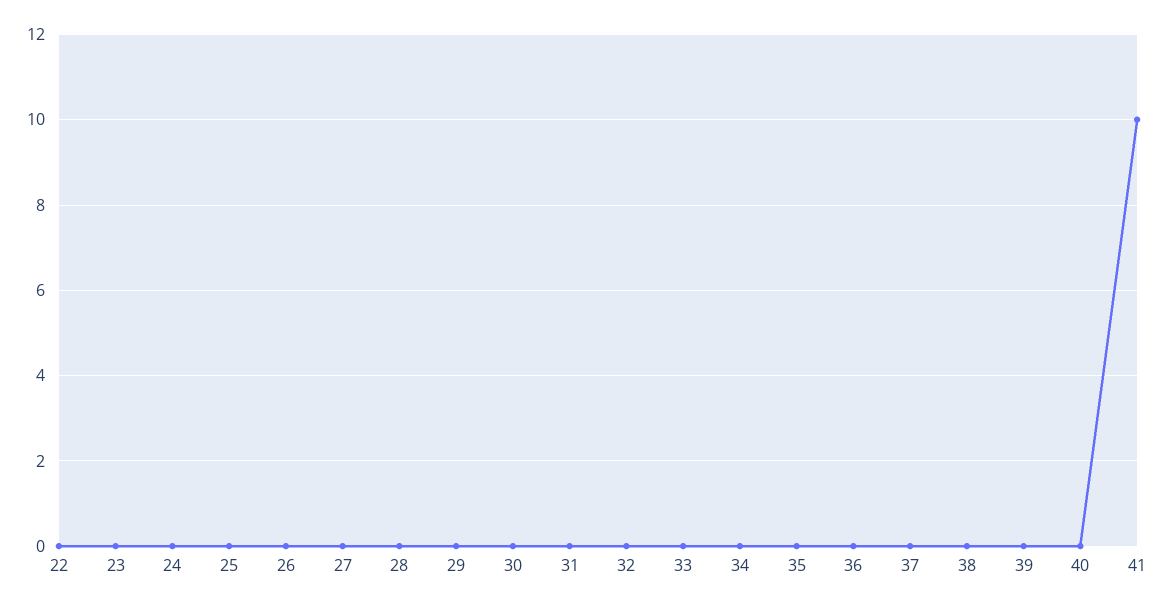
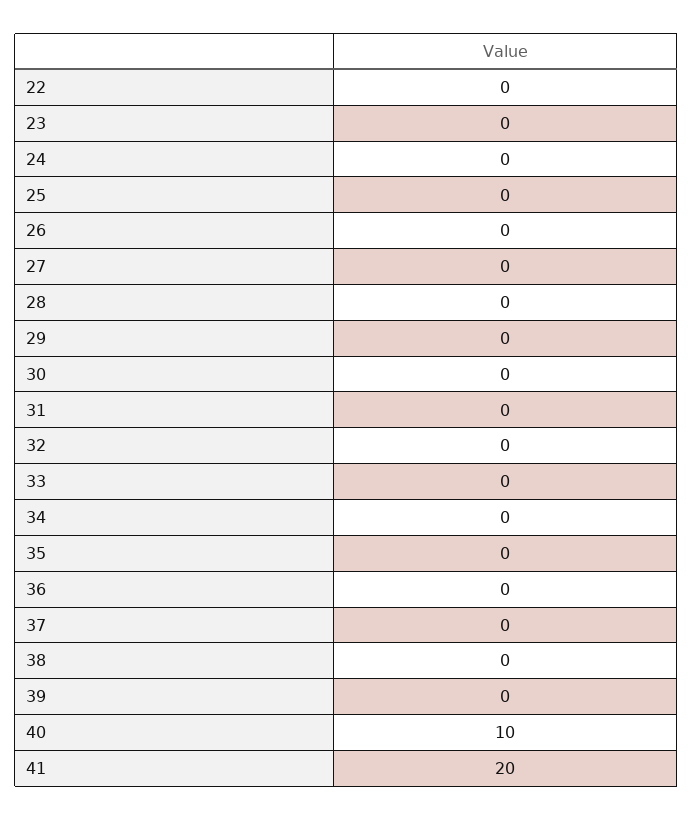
40: 0 -> 10
41: 10 -> 20

